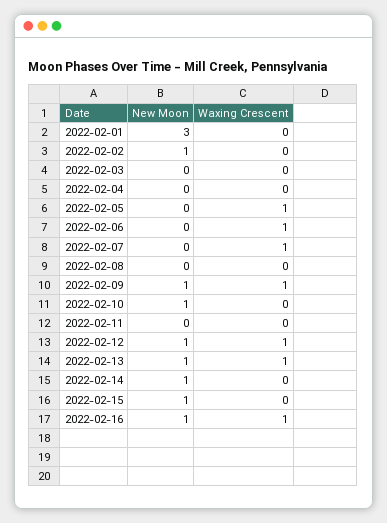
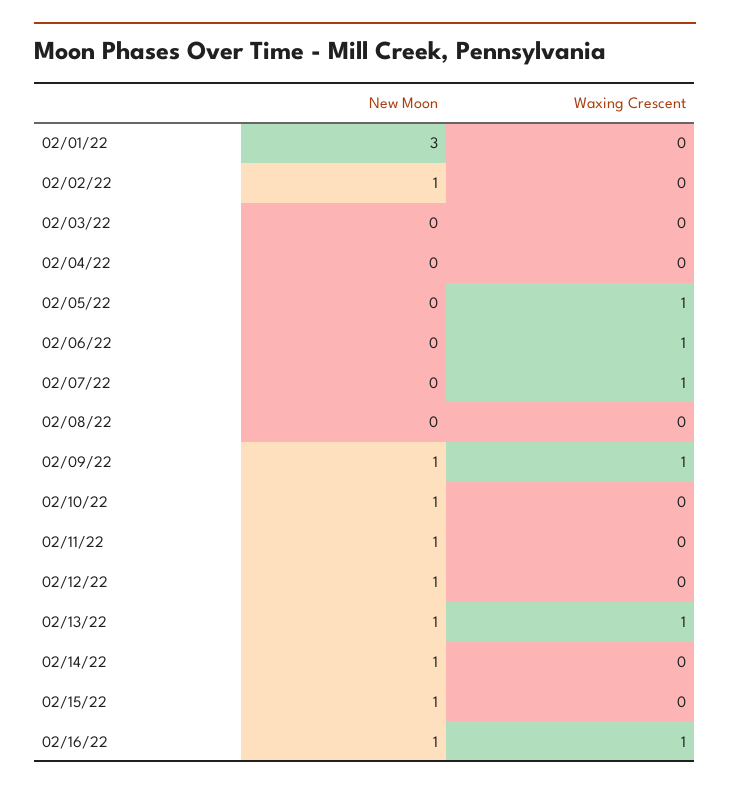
New Moon, 2022-02-11: 0 -> 1
Waxing Crescent, 2022-02-12: 1 -> 0

